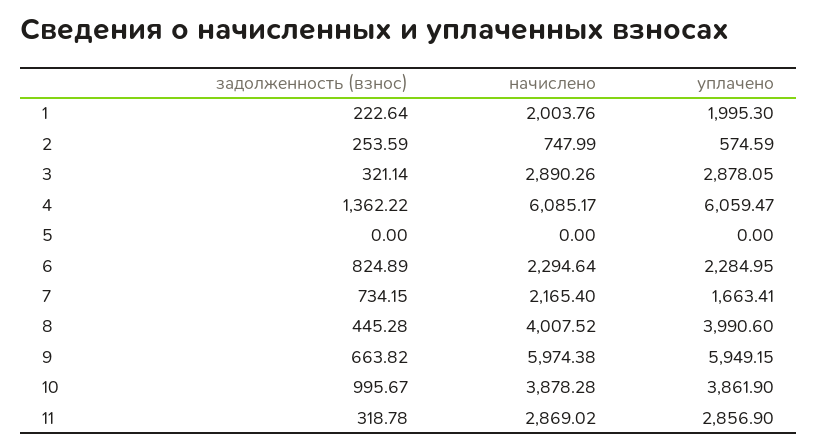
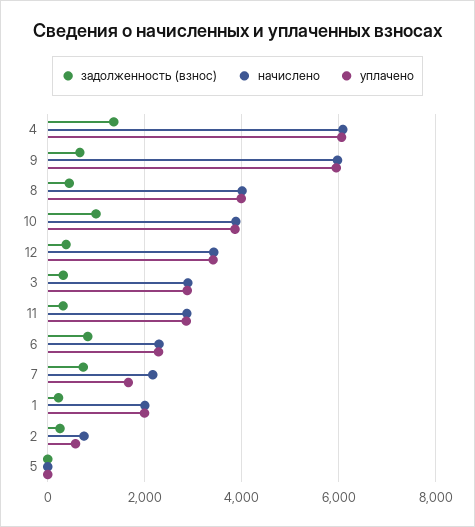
задолженность (взнос), 12: none -> 400
начислено, 12: none -> 3400
уплачено, 12: none -> 3400

